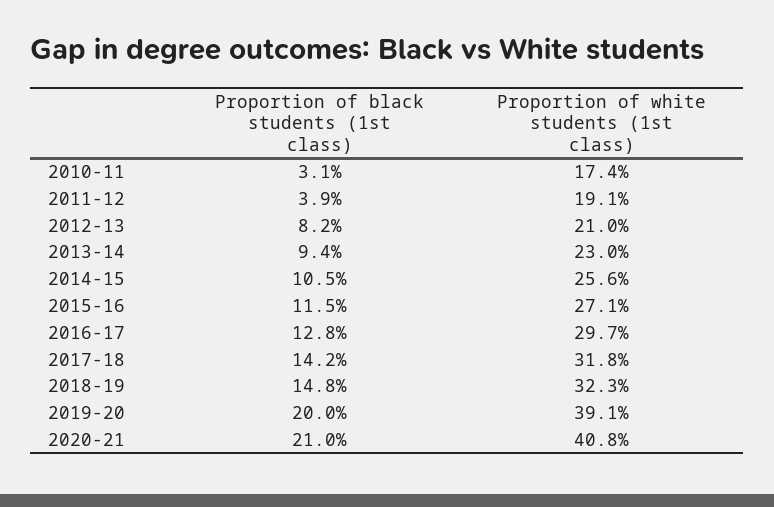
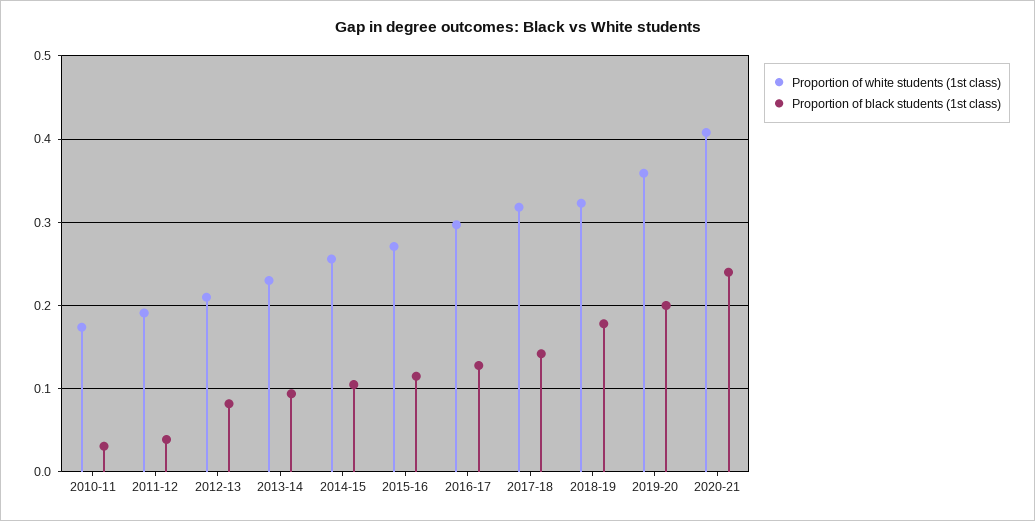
Proportion of black students (1st class), 2018-19: 0.148 -> 0.18
Proportion of white students (1st class), 2019-20: 0.391 -> 0.36
Proportion of black students (1st class), 2020-21: 0.21 -> 0.24

